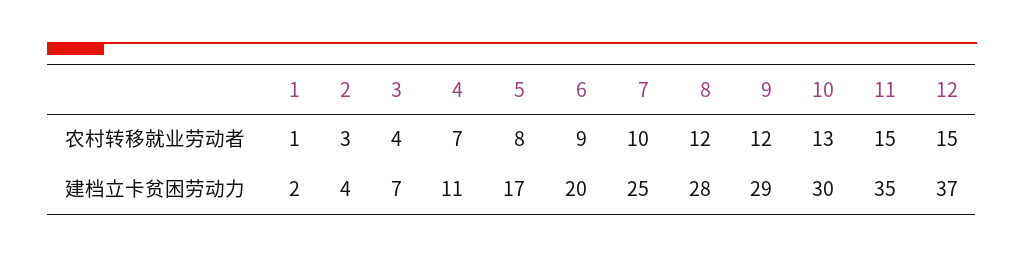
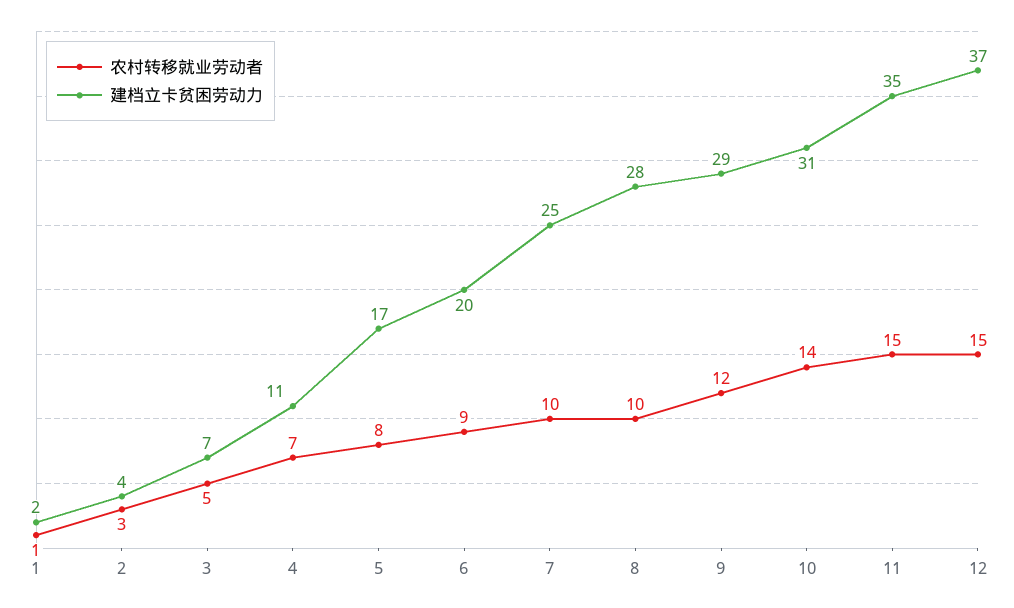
农村转移就业劳动者, 3: 4 -> 5
农村转移就业劳动者, 8: 12 -> 10
农村转移就业劳动者, 10: 13 -> 14
建档立卡贫困劳动力, 10: 30 -> 31

